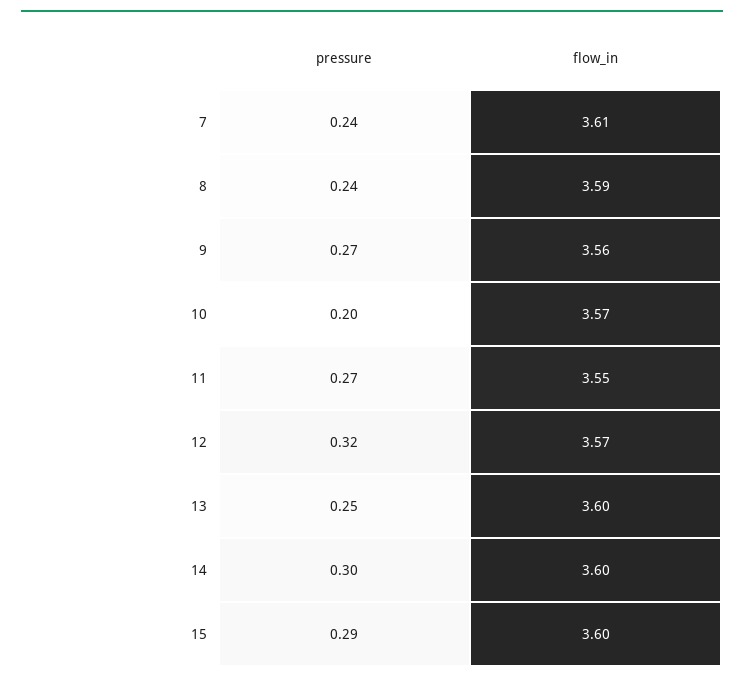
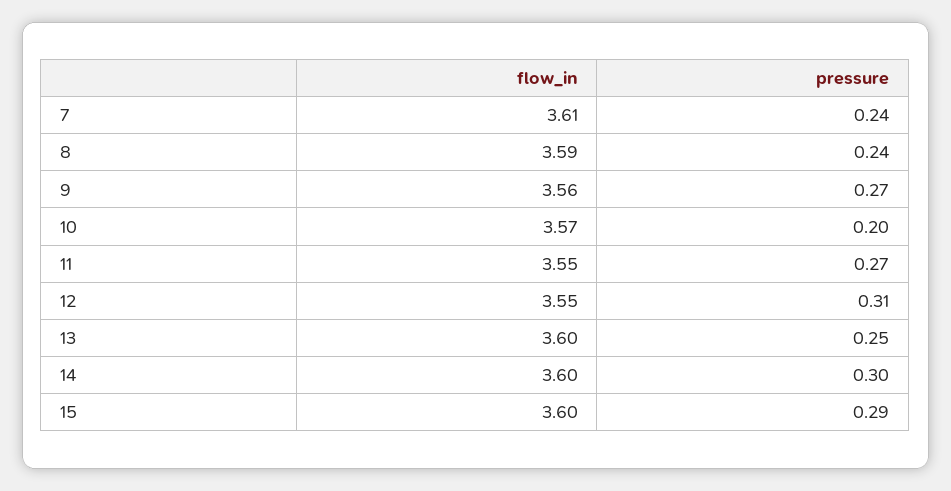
pressure, 12: 0.32 -> 0.31
flow_in, 12: 3.57 -> 3.55

